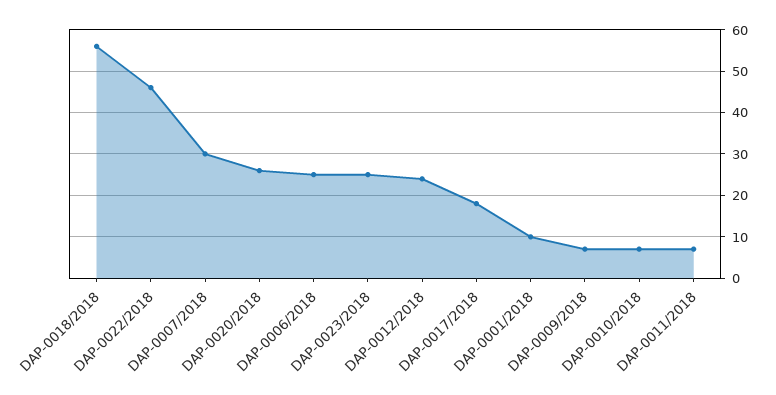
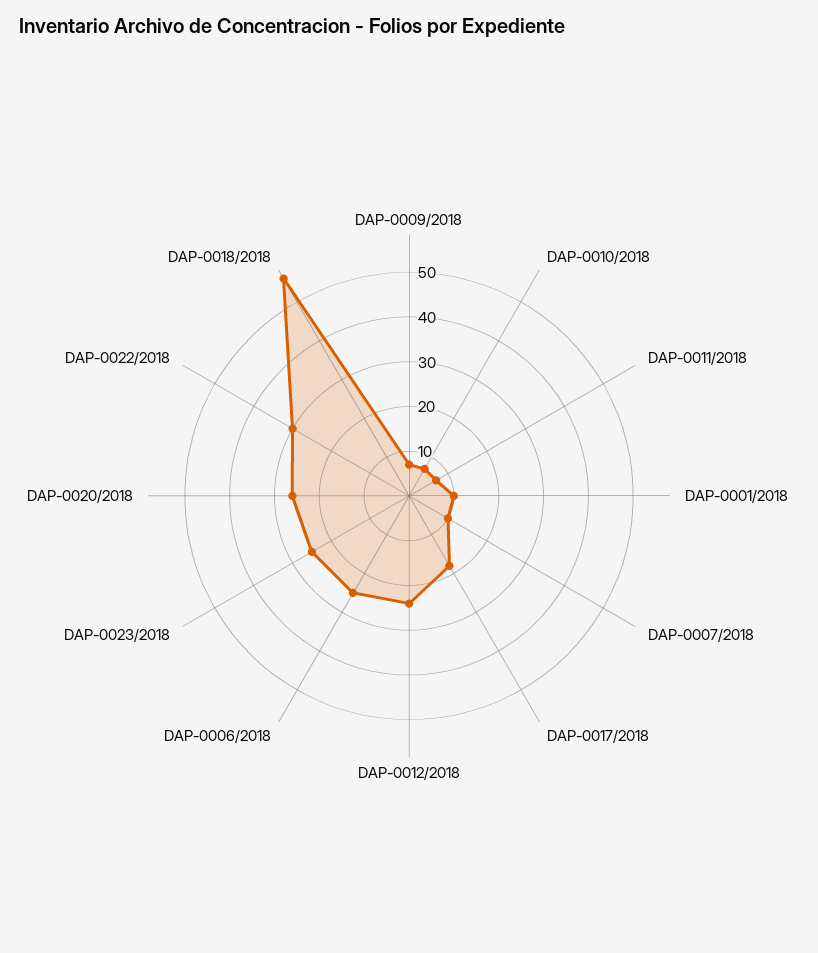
DAP-0022/2018: 45 -> 30
DAP-0007/2018: 30 -> 10

